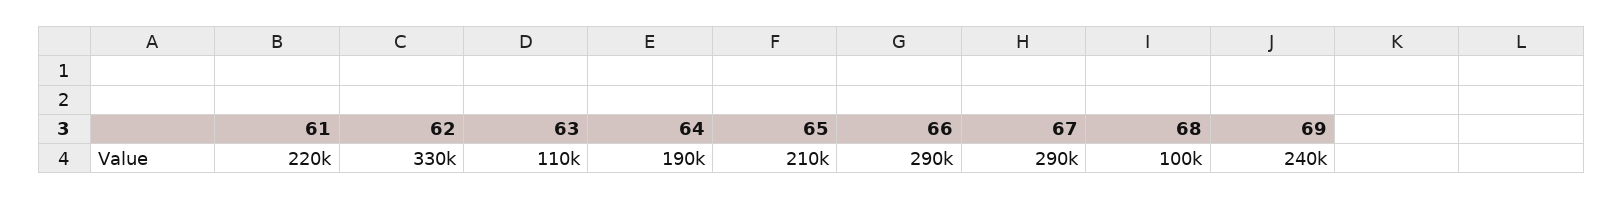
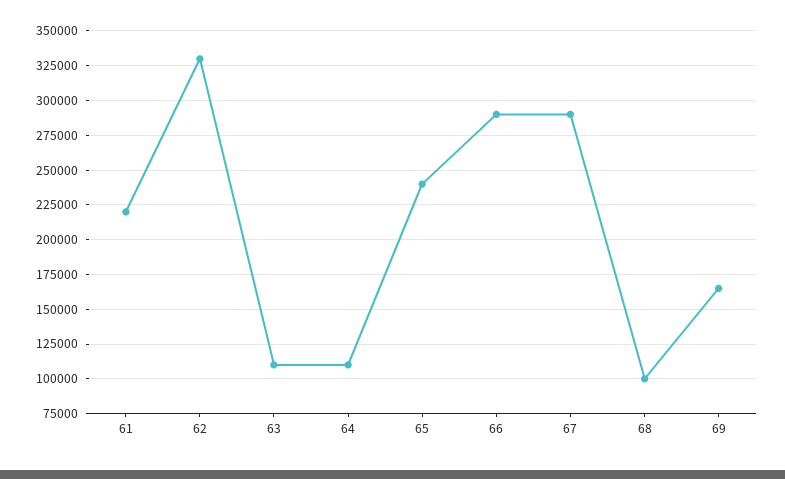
64: 190000 -> 110000
65: 210000 -> 240000
69: 240000 -> 165000

